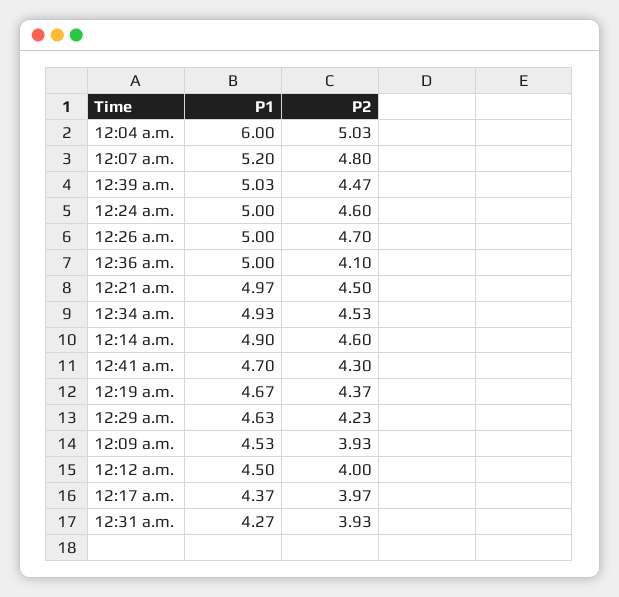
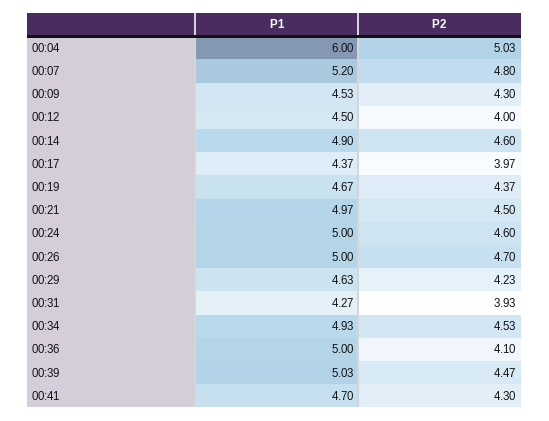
P2, 12:09 a.m.: 3.93 -> 4.3

